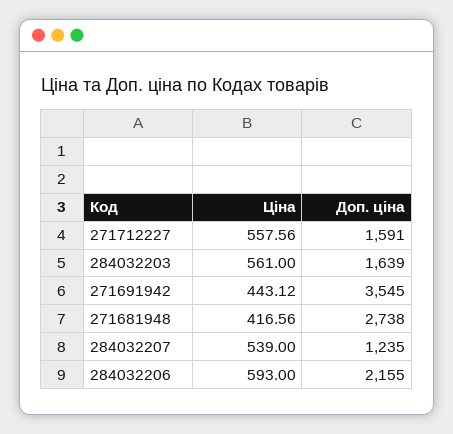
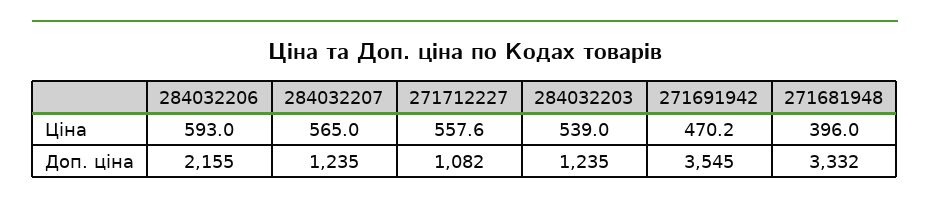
Доп. ціна, 271712227: 1591 -> 1082
Ціна, 284032203: 561 -> 539
Доп. ціна, 284032203: 1639 -> 1235
Ціна, 271691942: 443.12 -> 470.2
Ціна, 271681948: 416.56 -> 396
Доп. ціна, 271681948: 2738 -> 3332
Ціна, 284032207: 539 -> 565

